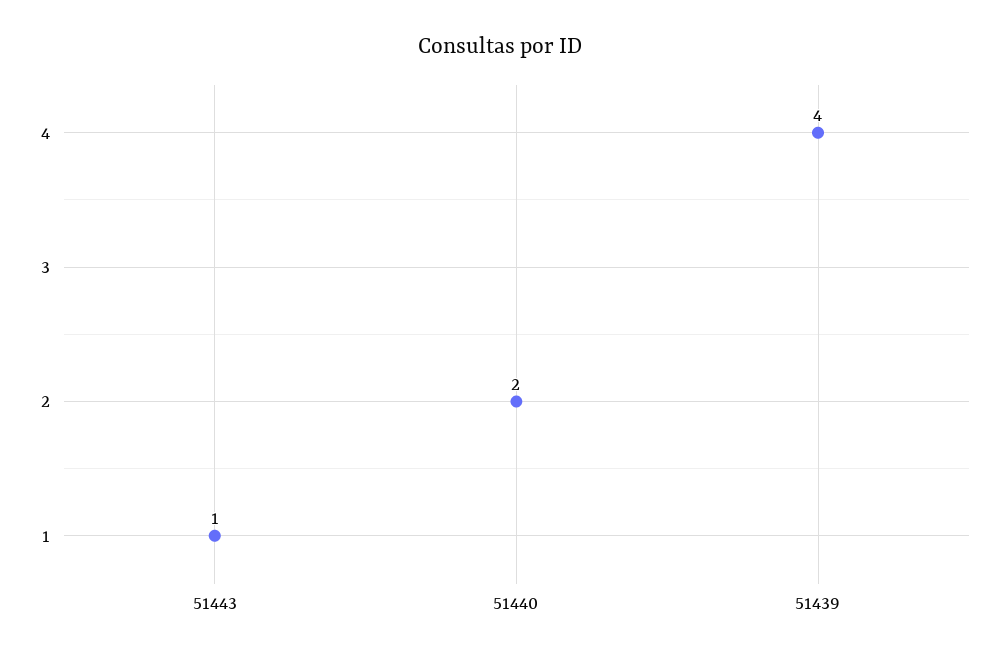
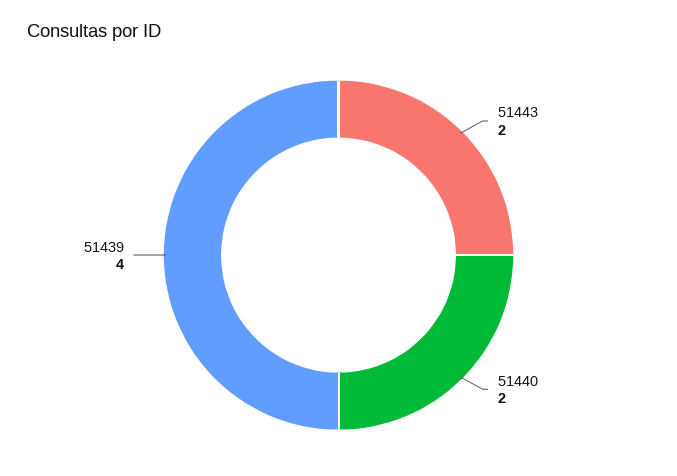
51443: 1 -> 2

